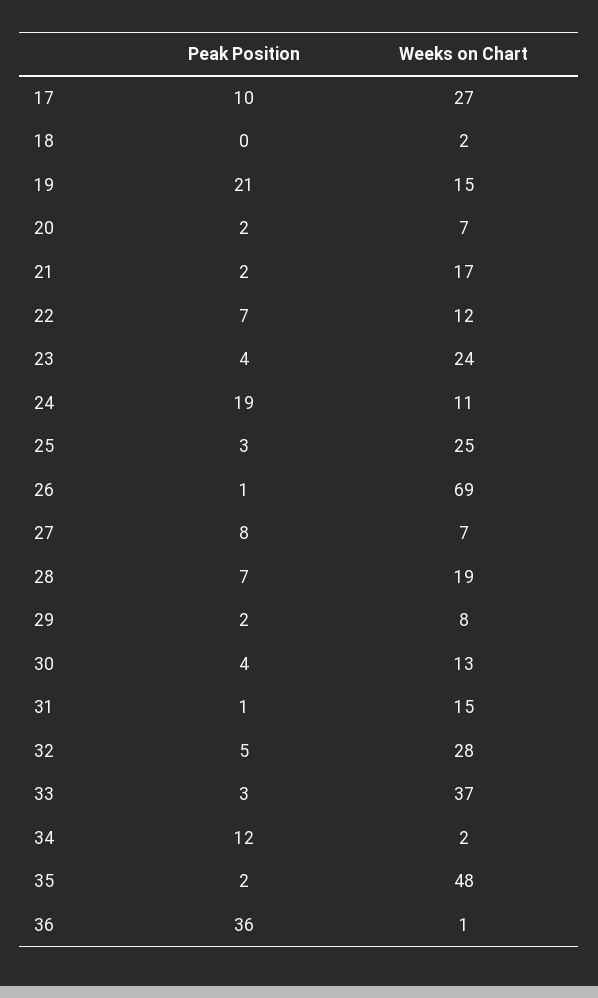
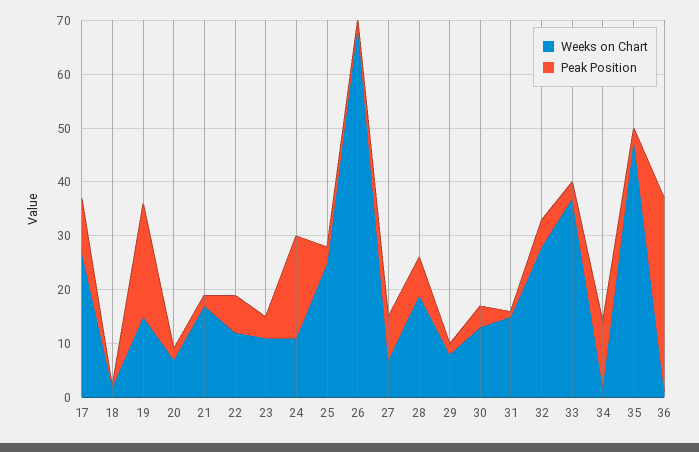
Weeks on Chart, 23: 24 -> 10

